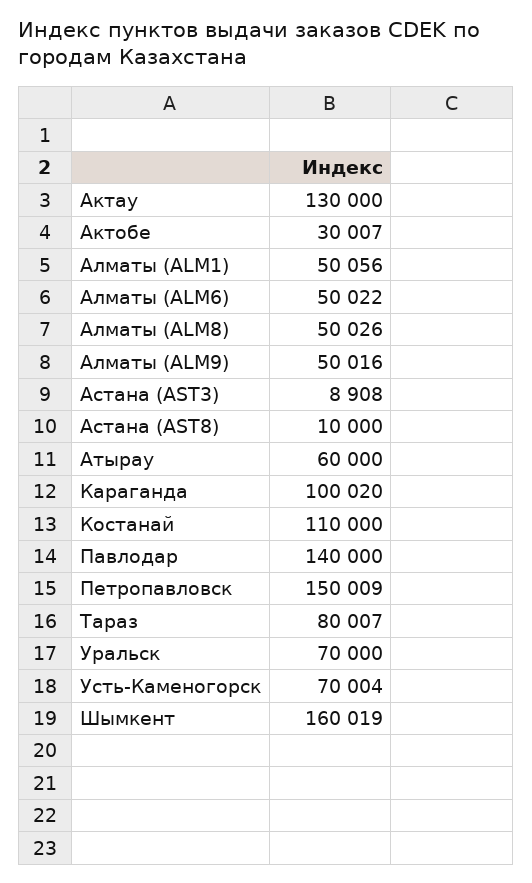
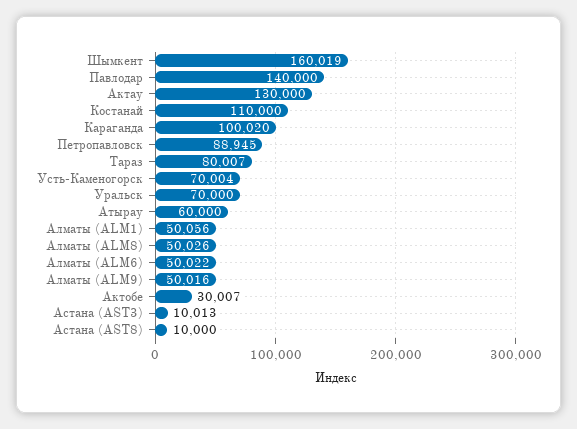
Астана (AST3): 8908 -> 10013
Петропавловск: 150009 -> 88945

